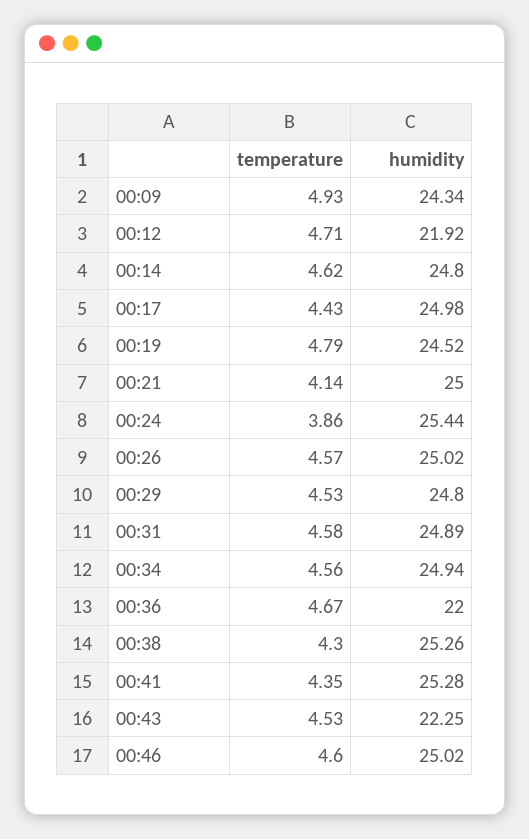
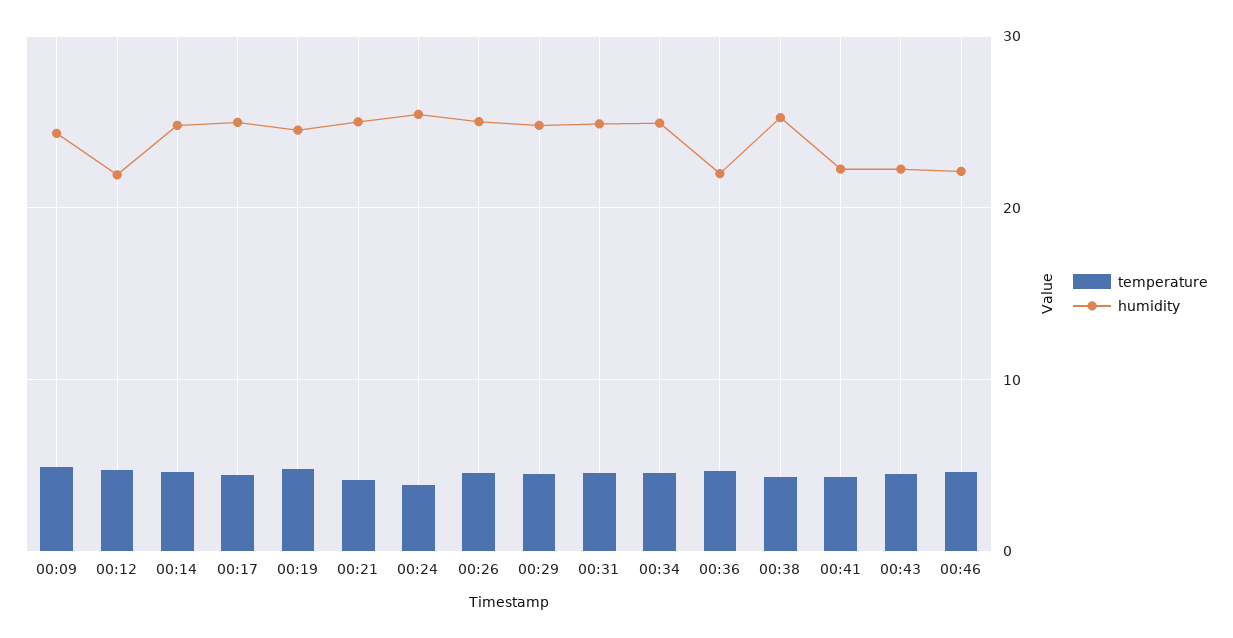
humidity, 00:41: 25.28 -> 22
humidity, 00:46: 25.02 -> 22

